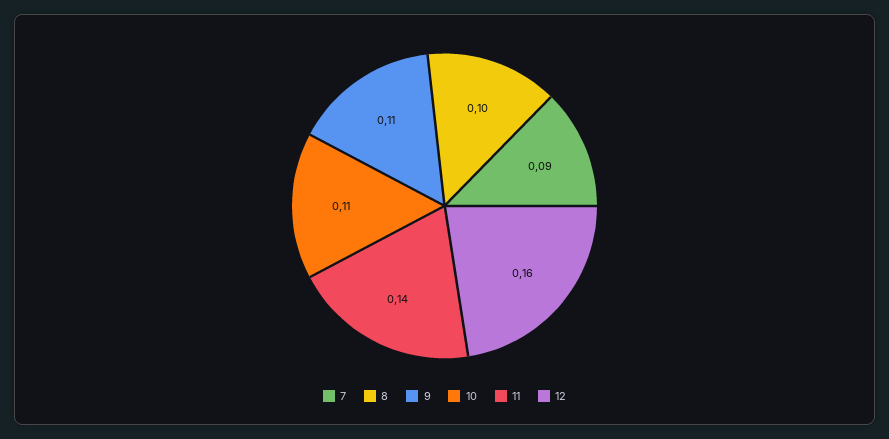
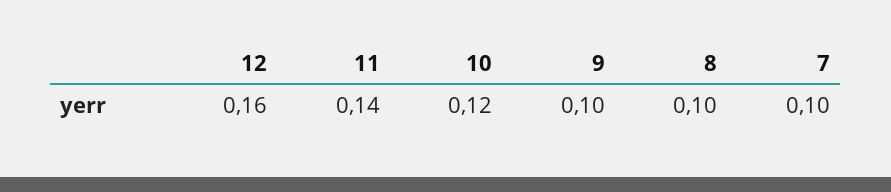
7: 0.09 -> 0.1
9: 0.11 -> 0.1
10: 0.11 -> 0.12

